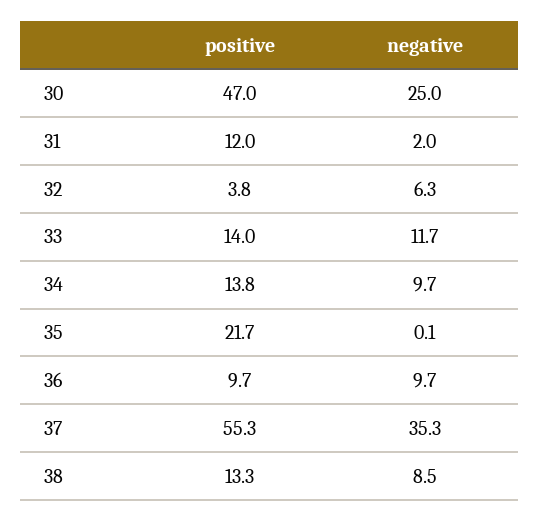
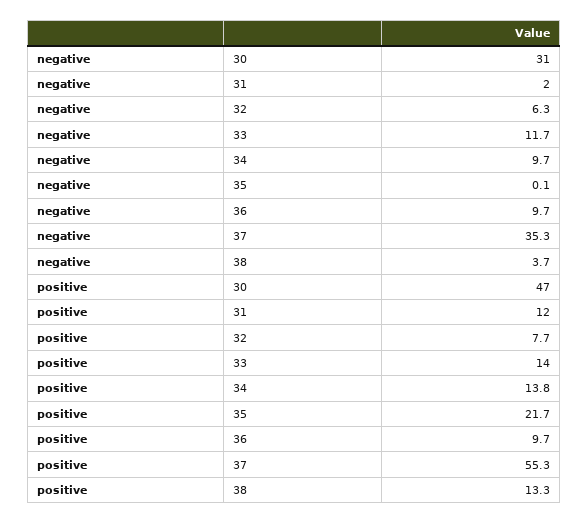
negative, 30: 25 -> 31
positive, 32: 3.8 -> 7.7
negative, 38: 8.5 -> 3.7

